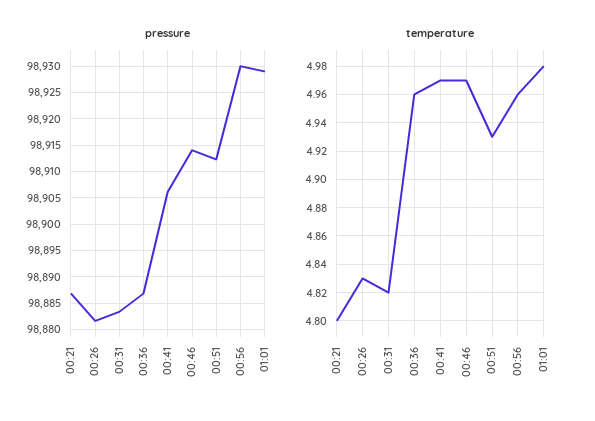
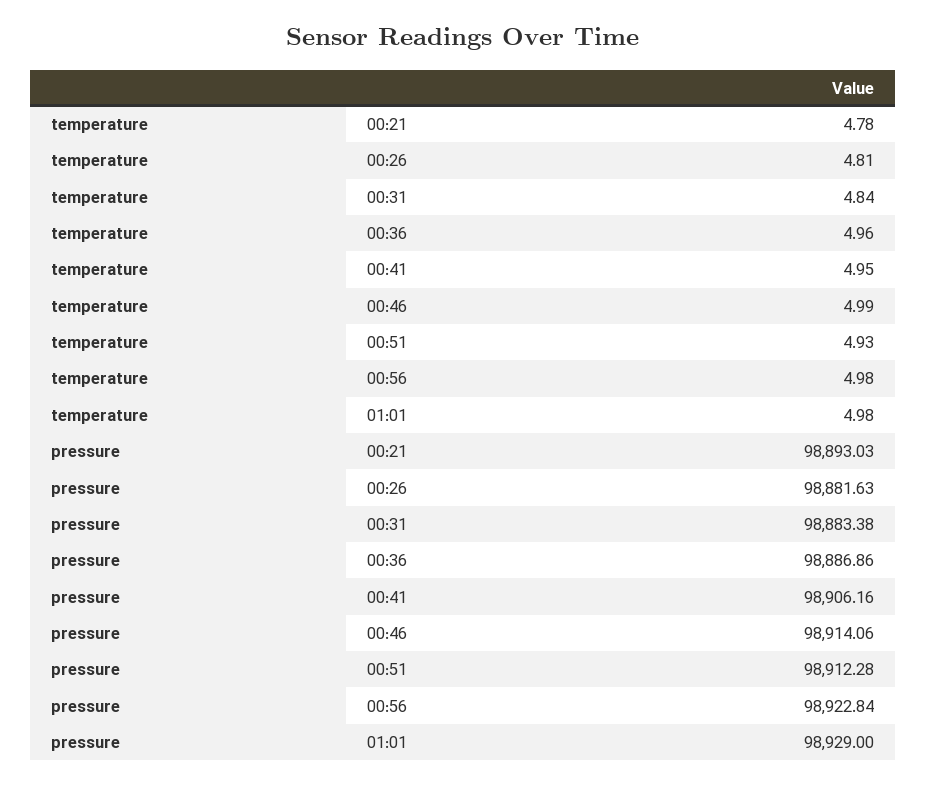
pressure, 00:21: 98887.5 -> 98893.03
pressure, 00:56: 98930 -> 98922.84
temperature, 00:21: 4.8 -> 4.78
temperature, 00:26: 4.83 -> 4.81
temperature, 00:31: 4.82 -> 4.84
temperature, 00:41: 4.97 -> 4.95
temperature, 00:46: 4.97 -> 4.99
temperature, 00:56: 4.96 -> 4.98

